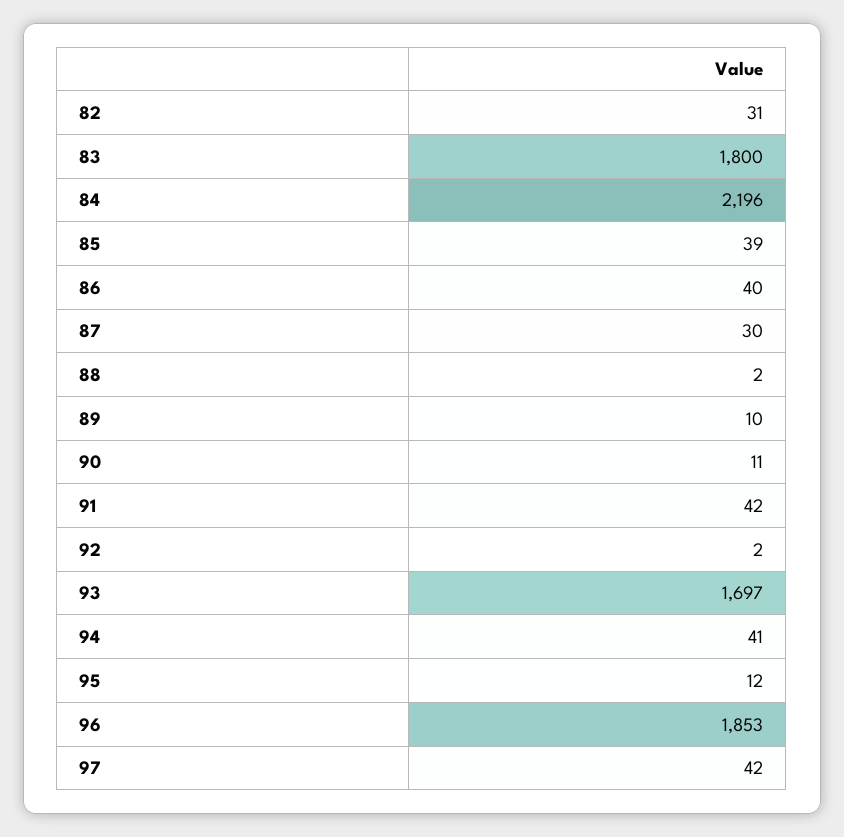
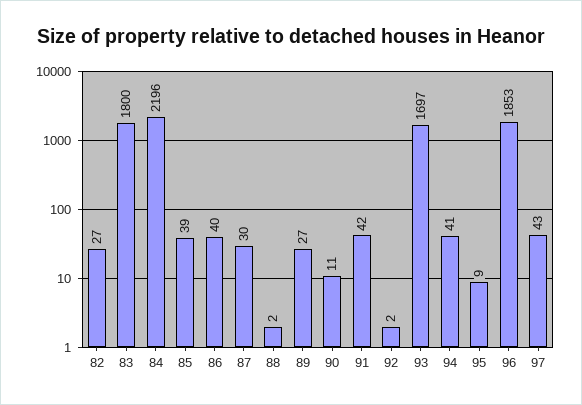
82: 31 -> 27
89: 10 -> 27
95: 12 -> 9
97: 42 -> 43

